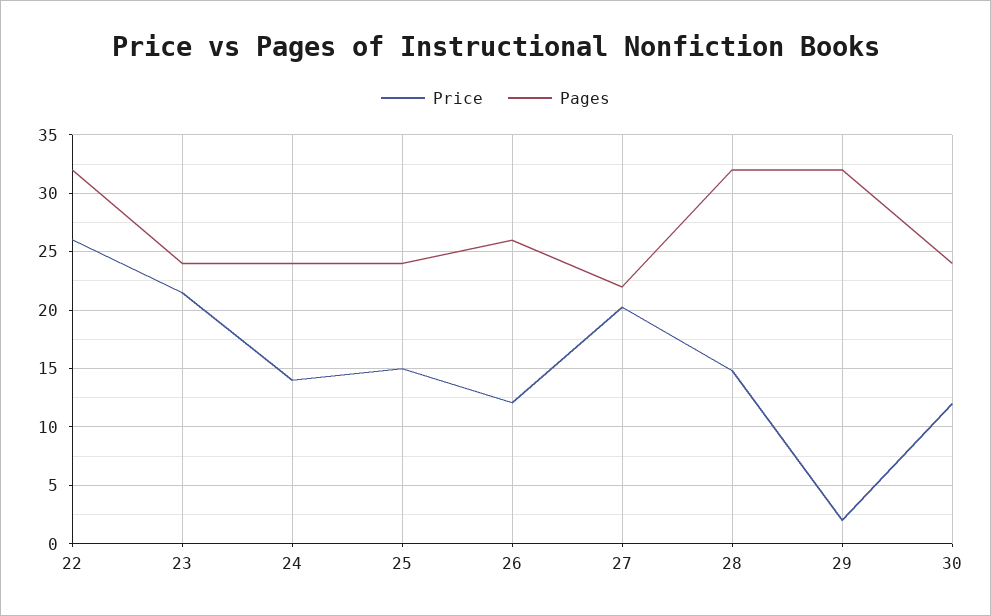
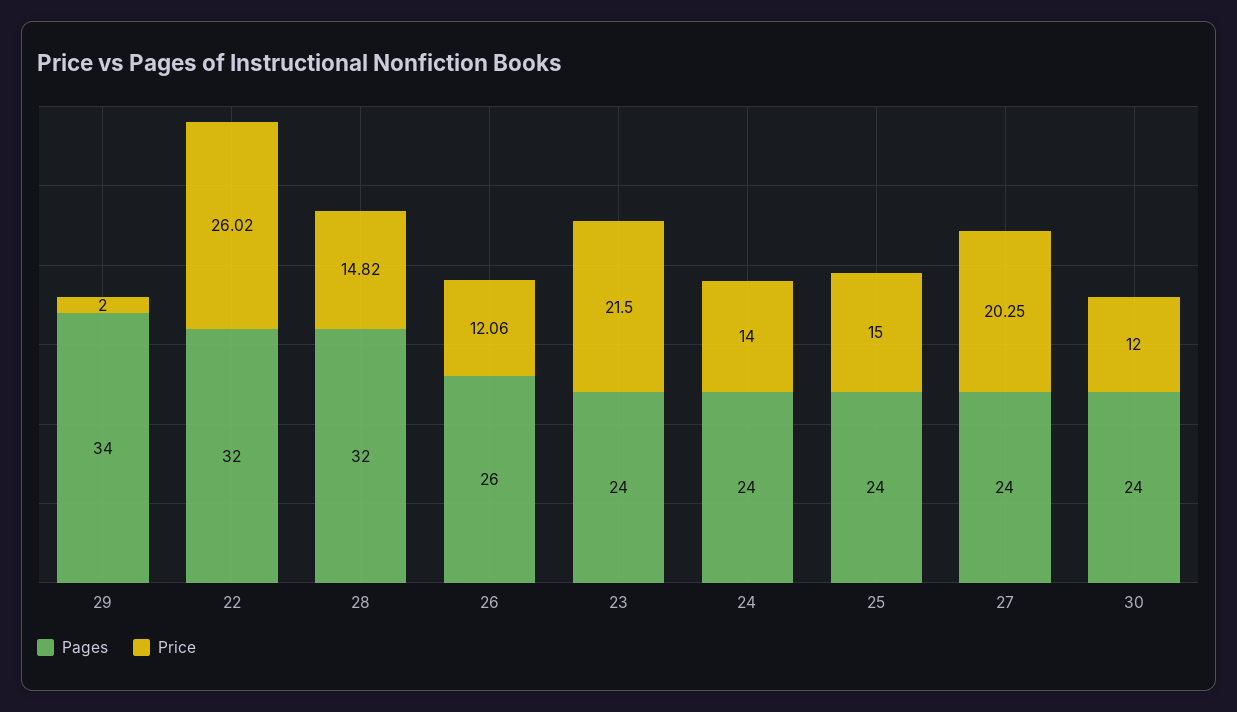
Pages, 27: 22 -> 24
Pages, 29: 32 -> 34

